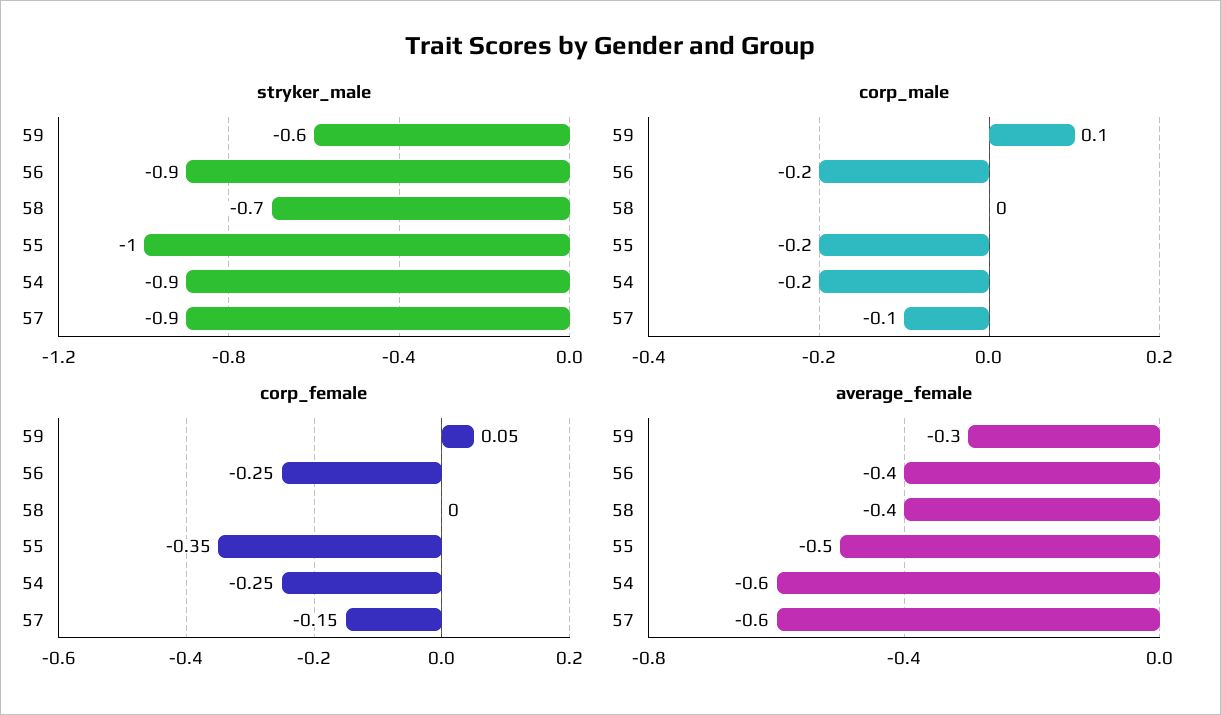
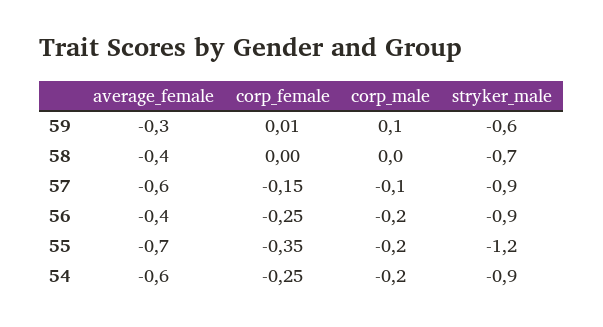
stryker_male, 55: -1 -> -1.2
corp_female, 59: 0.05 -> 0.01
average_female, 55: -0.5 -> -0.7

